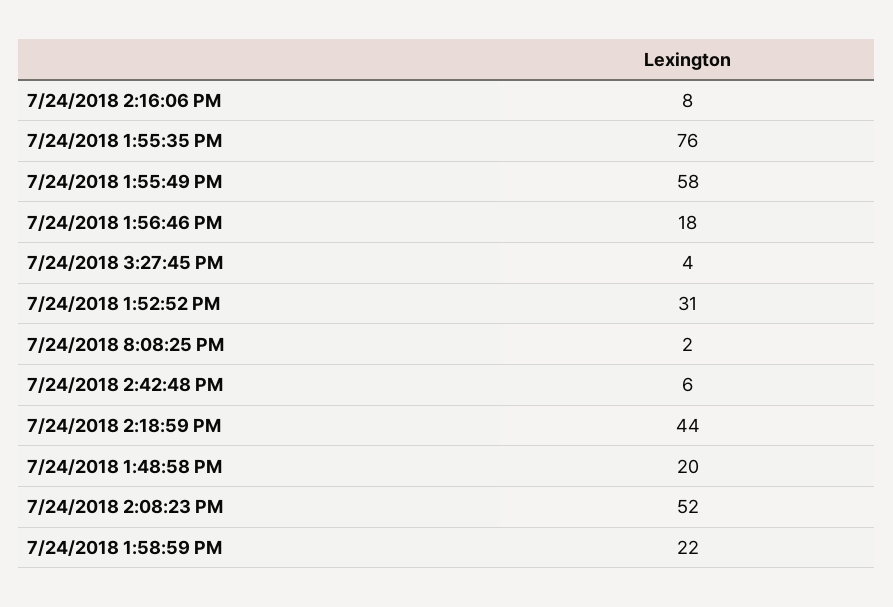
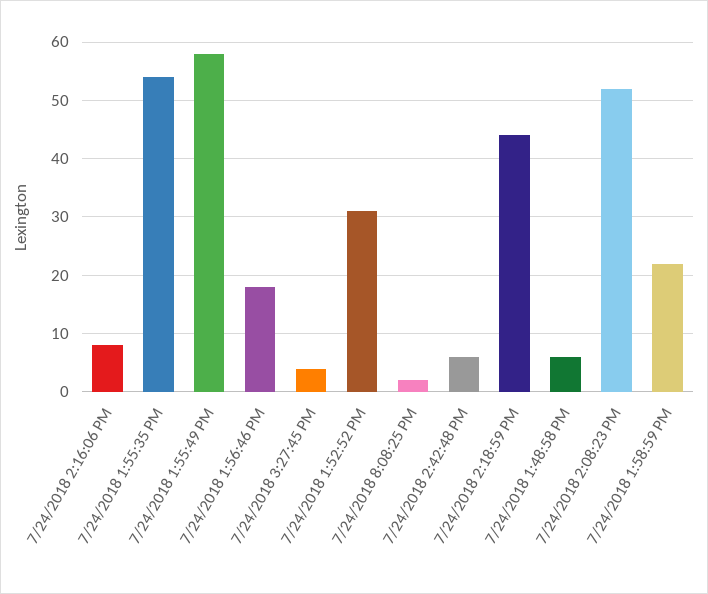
7/24/2018 1:55:35 PM: 76 -> 55
7/24/2018 1:48:58 PM: 20 -> 5

